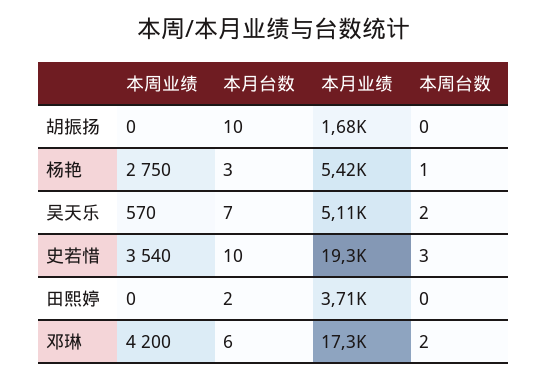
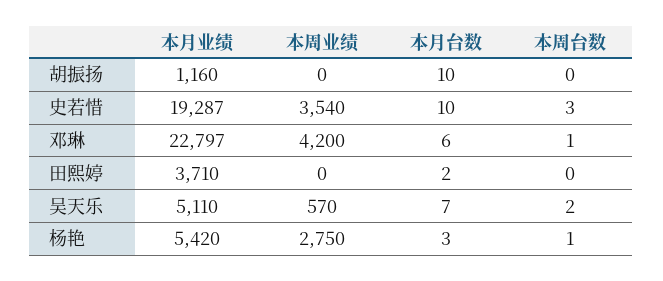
本月业绩, 胡振扬: 1680 -> 1160
本月业绩, 邓琳: 17300 -> 22797
本周台数, 邓琳: 2 -> 1

